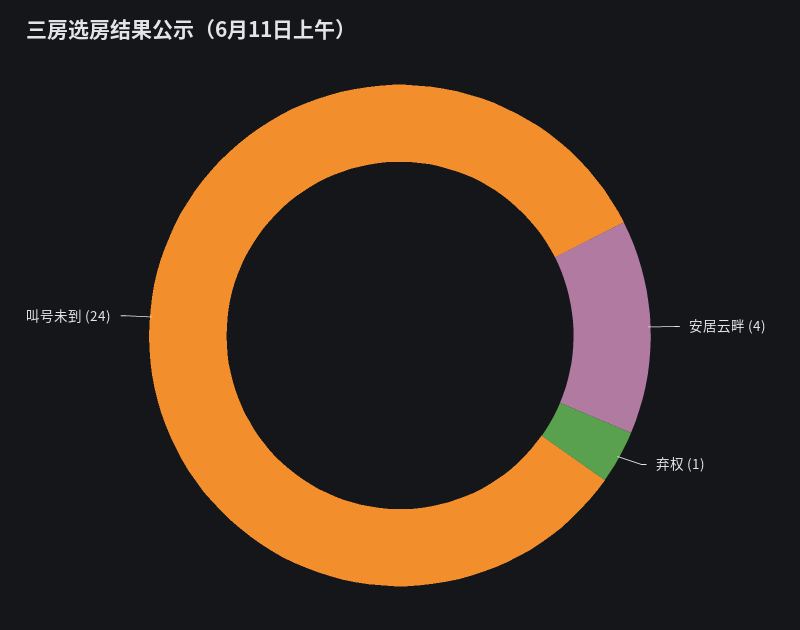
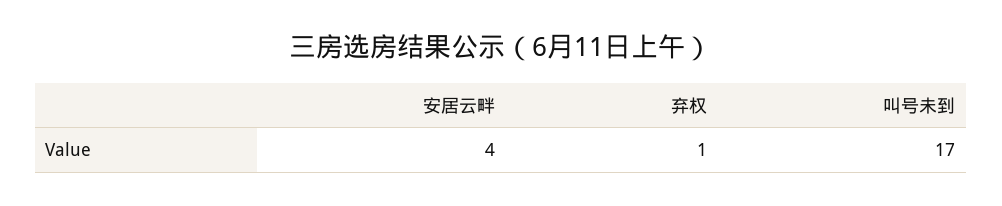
叫号未到: 24 -> 17

